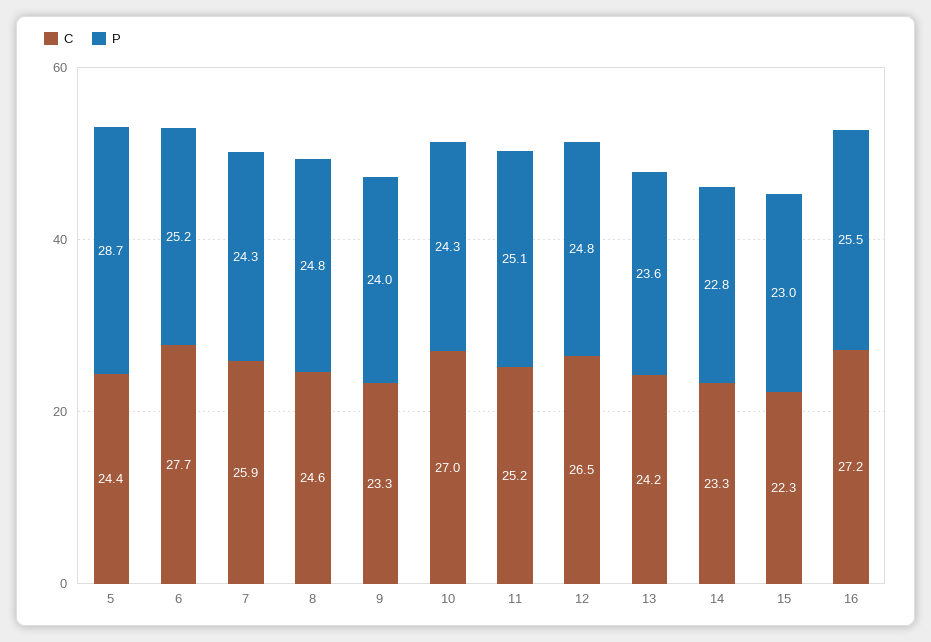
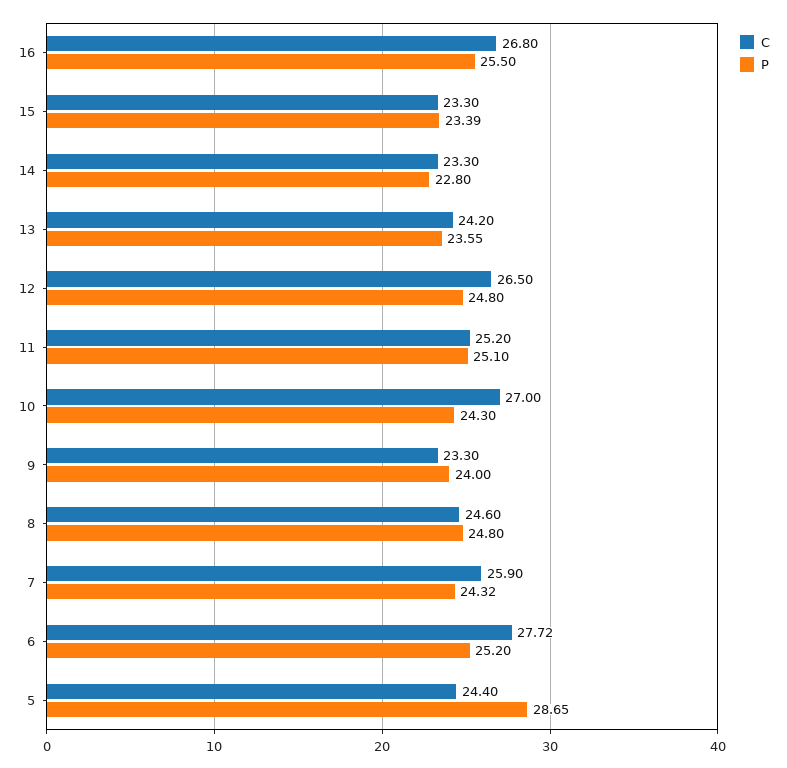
C, 15: 22.3 -> 23.3
P, 15: 23 -> 23.39
C, 16: 27.2 -> 26.8

